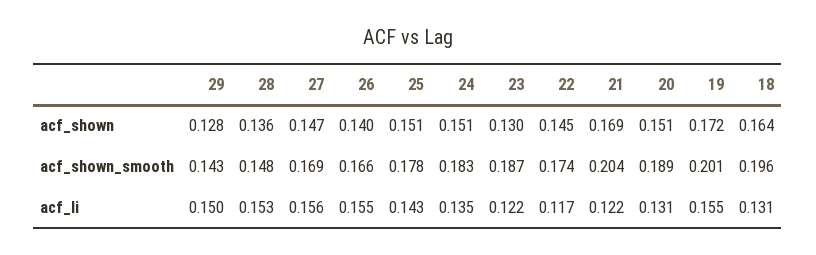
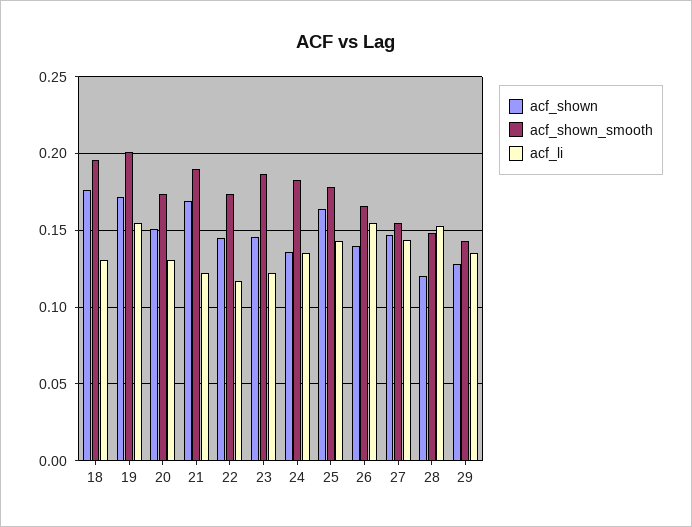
acf_shown, 28: 0.136 -> 0.12
acf_shown, 25: 0.151 -> 0.165
acf_shown, 24: 0.151 -> 0.135
acf_shown, 23: 0.13 -> 0.145
acf_shown, 18: 0.164 -> 0.175
acf_shown_smooth, 27: 0.169 -> 0.155
acf_shown_smooth, 21: 0.204 -> 0.19
acf_shown_smooth, 20: 0.189 -> 0.175
acf_li, 29: 0.15 -> 0.135
acf_li, 27: 0.156 -> 0.145

